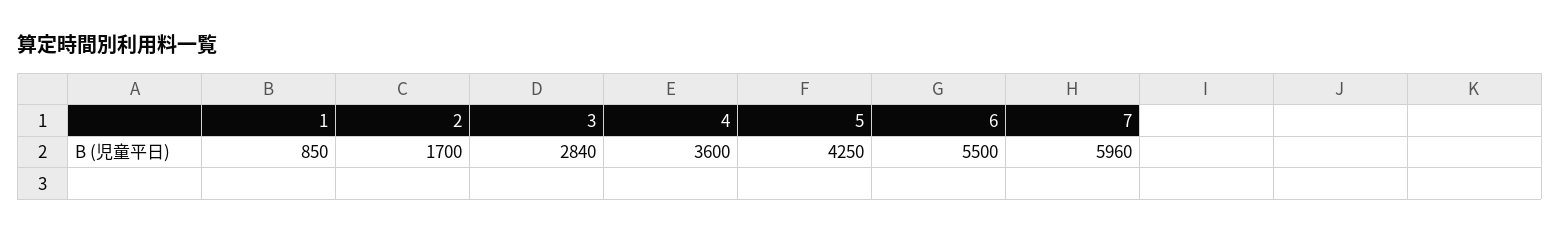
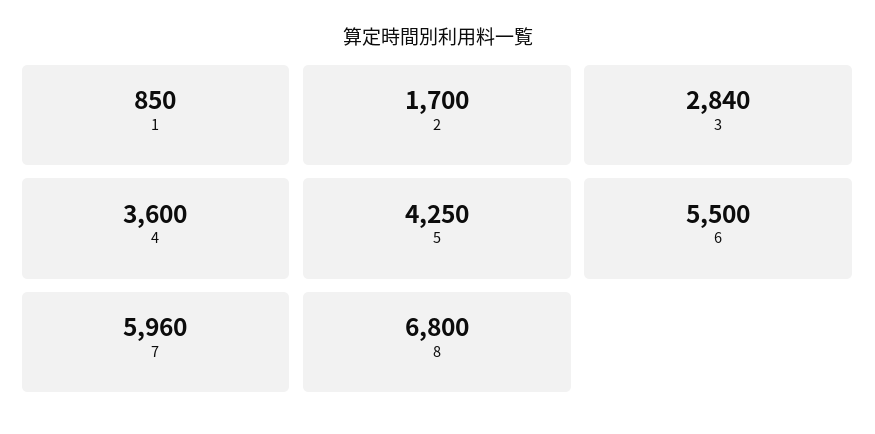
8: none -> 6800

